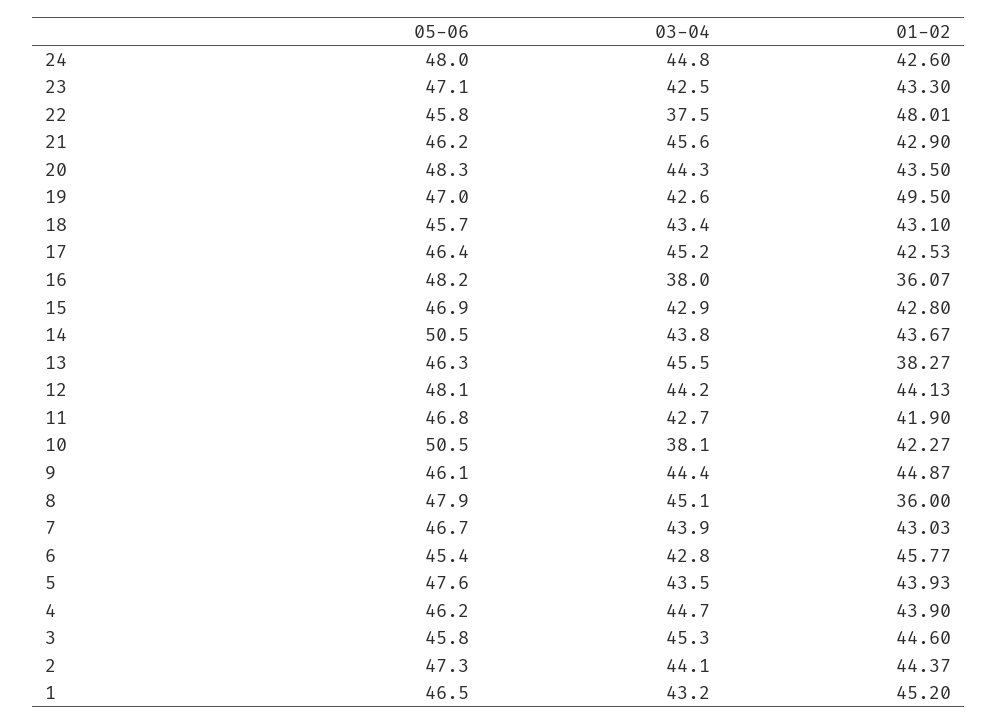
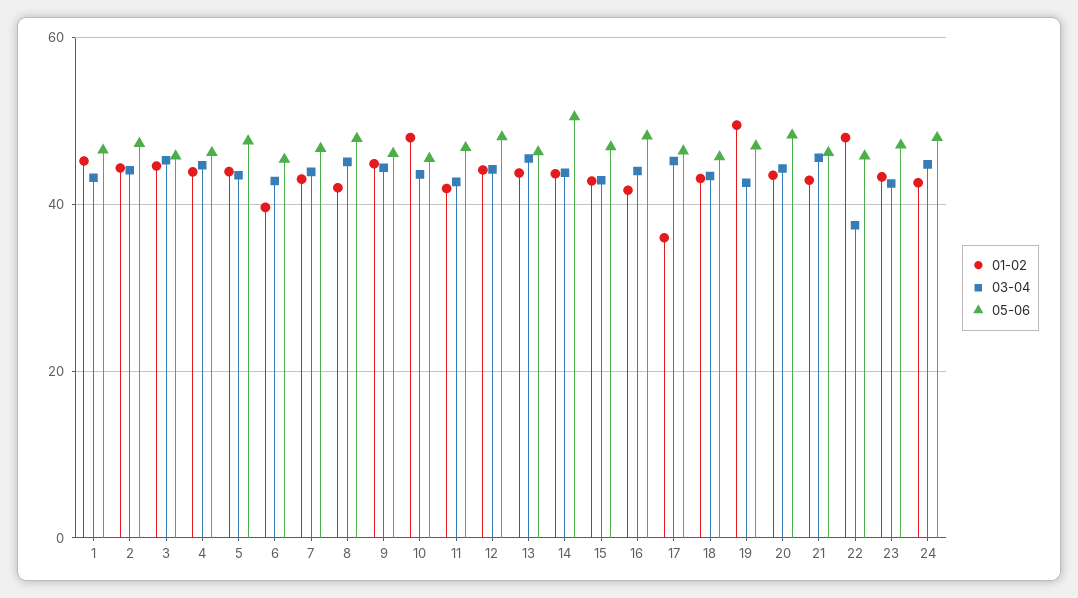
01-02, 17: 42.53 -> 36
03-04, 16: 38 -> 44
01-02, 16: 36.07 -> 42
01-02, 13: 38.27 -> 44
05-06, 10: 50.5 -> 46
03-04, 10: 38.1 -> 44
01-02, 10: 42.27 -> 48
01-02, 8: 36 -> 42
01-02, 6: 45.77 -> 40

